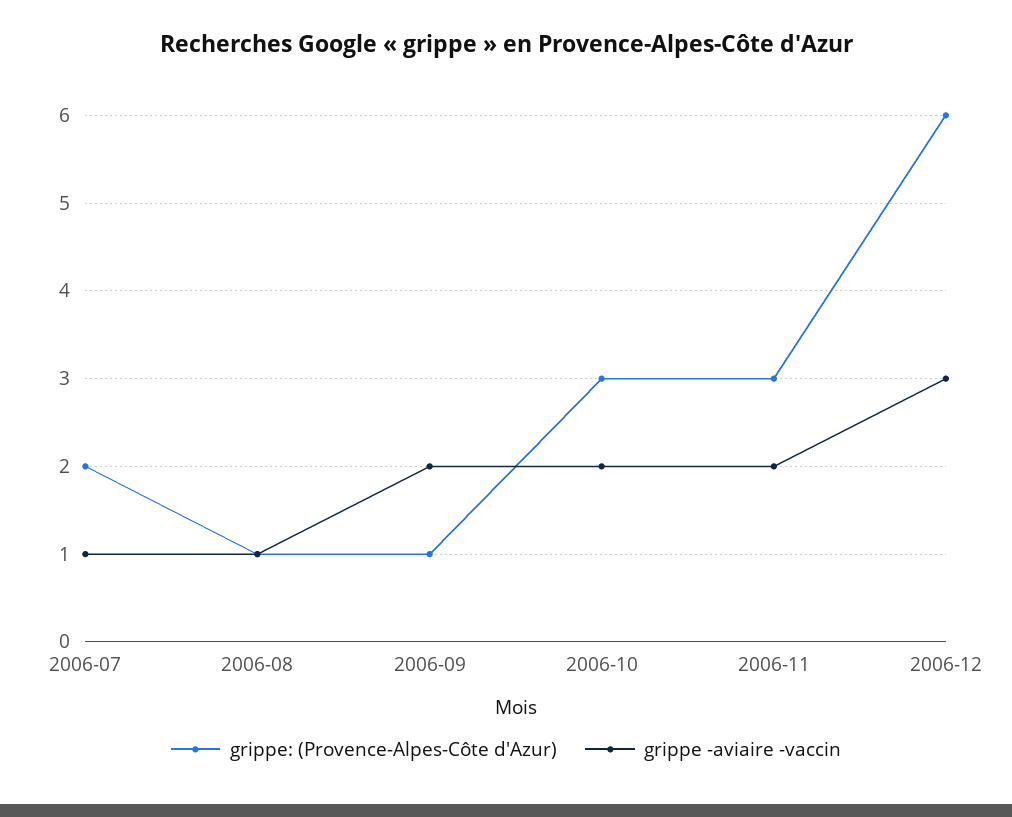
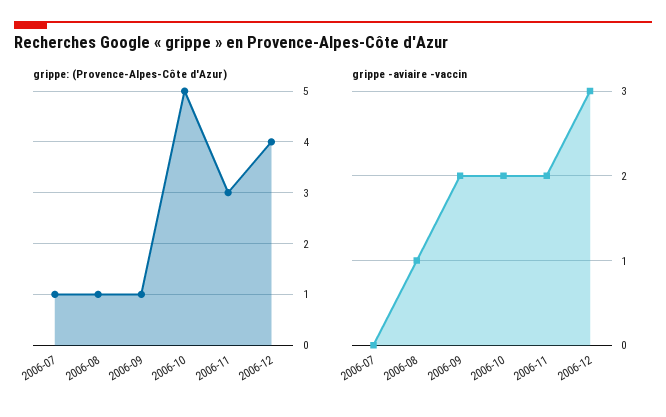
grippe: (Provence-Alpes-Côte d'Azur), 2006-07: 2 -> 1
grippe -aviaire -vaccin, 2006-07: 1 -> 0
grippe: (Provence-Alpes-Côte d'Azur), 2006-10: 3 -> 5
grippe: (Provence-Alpes-Côte d'Azur), 2006-12: 6 -> 4

